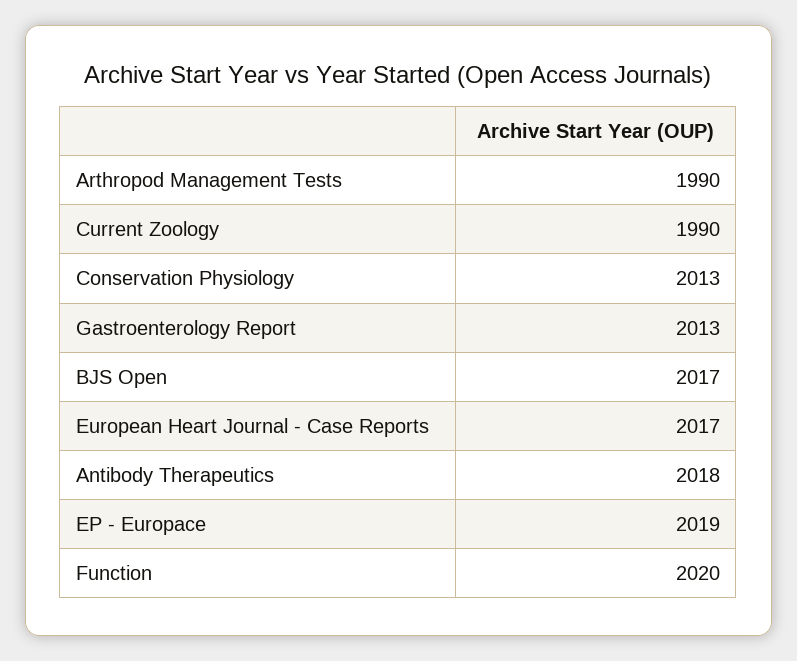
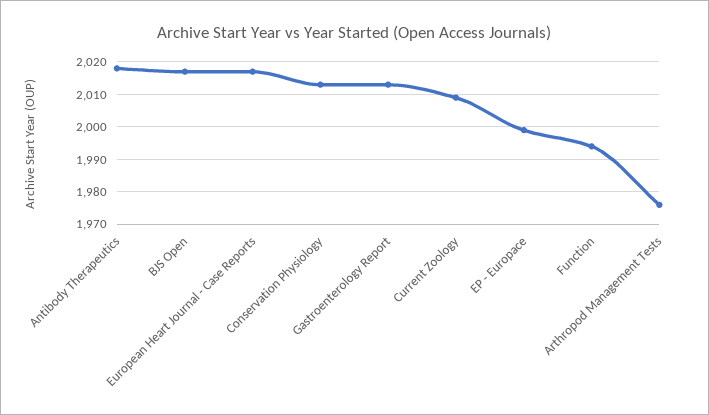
Arthropod Management Tests: 1990 -> 1975
Current Zoology: 1990 -> 2010
EP - Europace: 2019 -> 2000
Function: 2020 -> 1995

